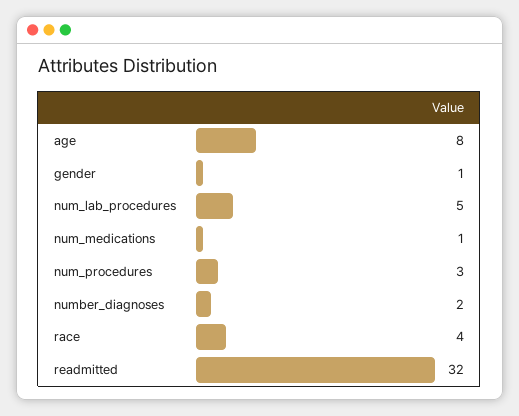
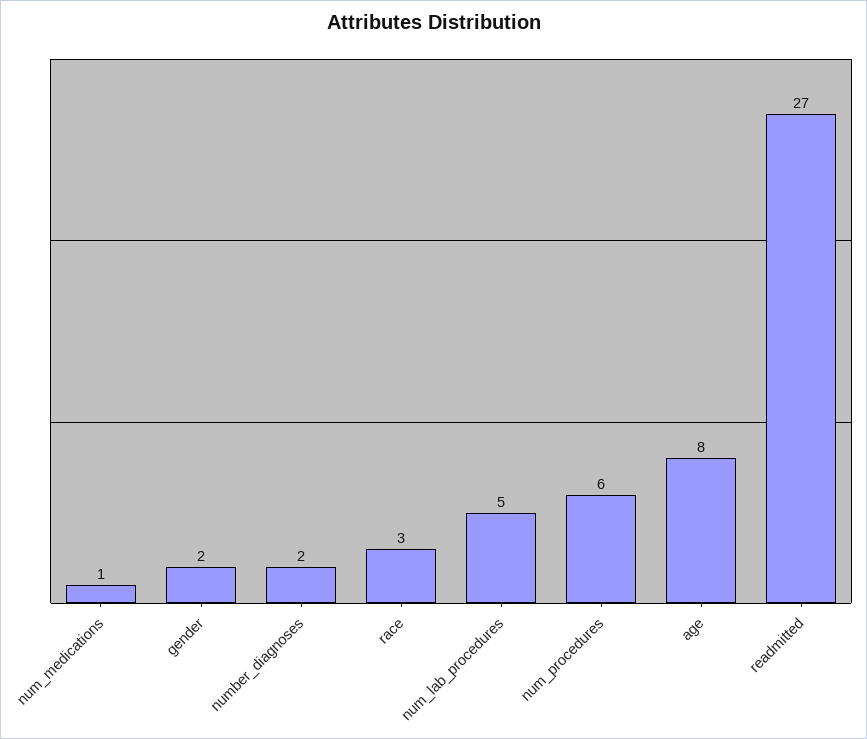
gender: 1 -> 2
num_procedures: 3 -> 6
race: 4 -> 3
readmitted: 32 -> 27

